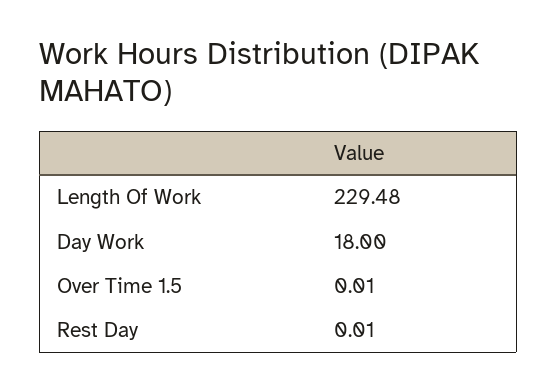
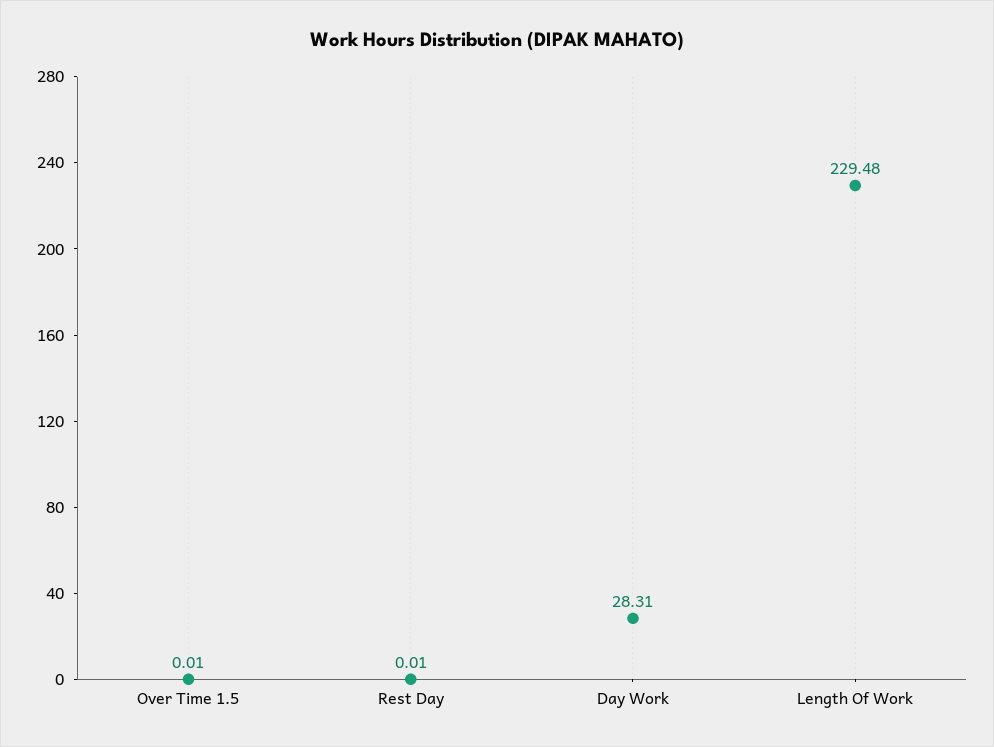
Day Work: 18 -> 28.31

